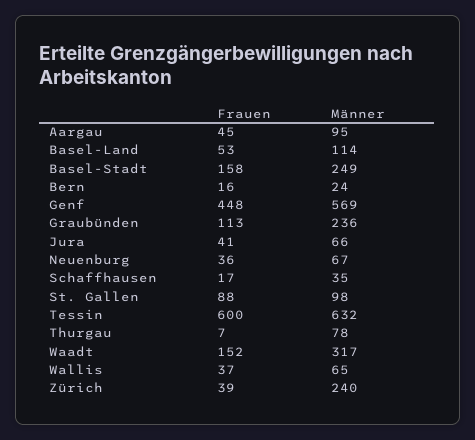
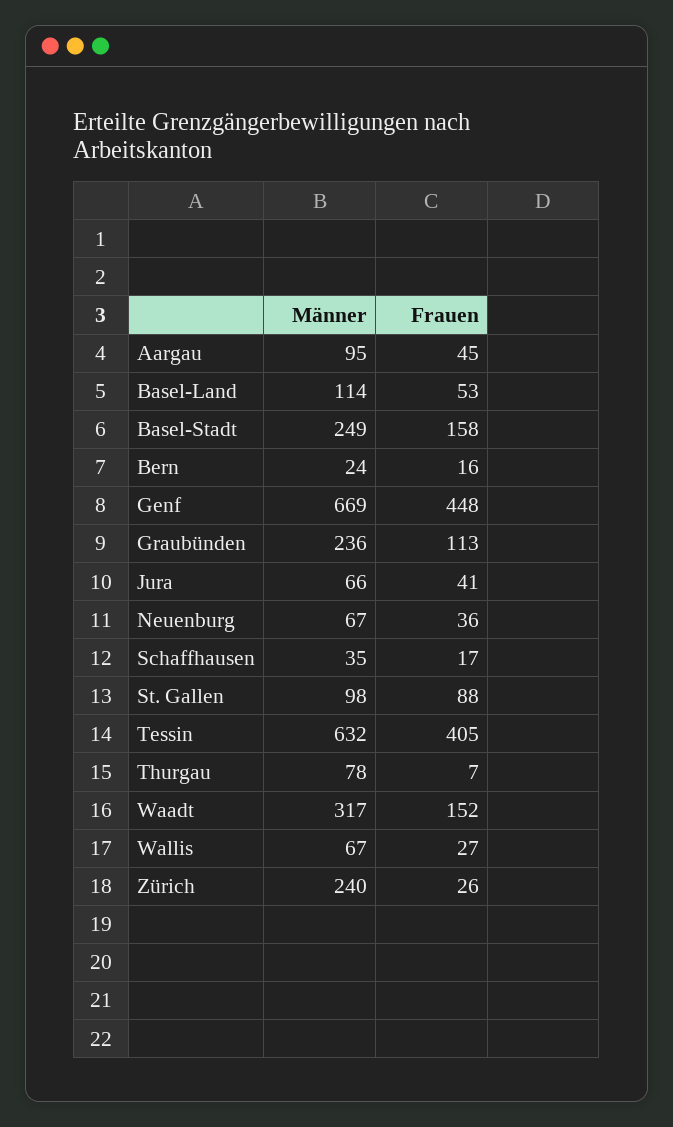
Männer, Genf: 569 -> 669
Frauen, Tessin: 600 -> 405
Frauen, Wallis: 37 -> 27
Männer, Wallis: 65 -> 67
Frauen, Zürich: 39 -> 26

